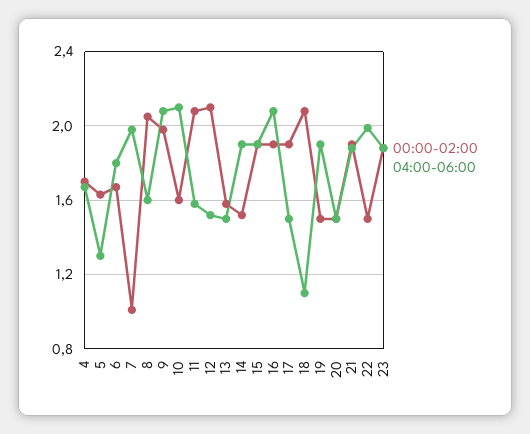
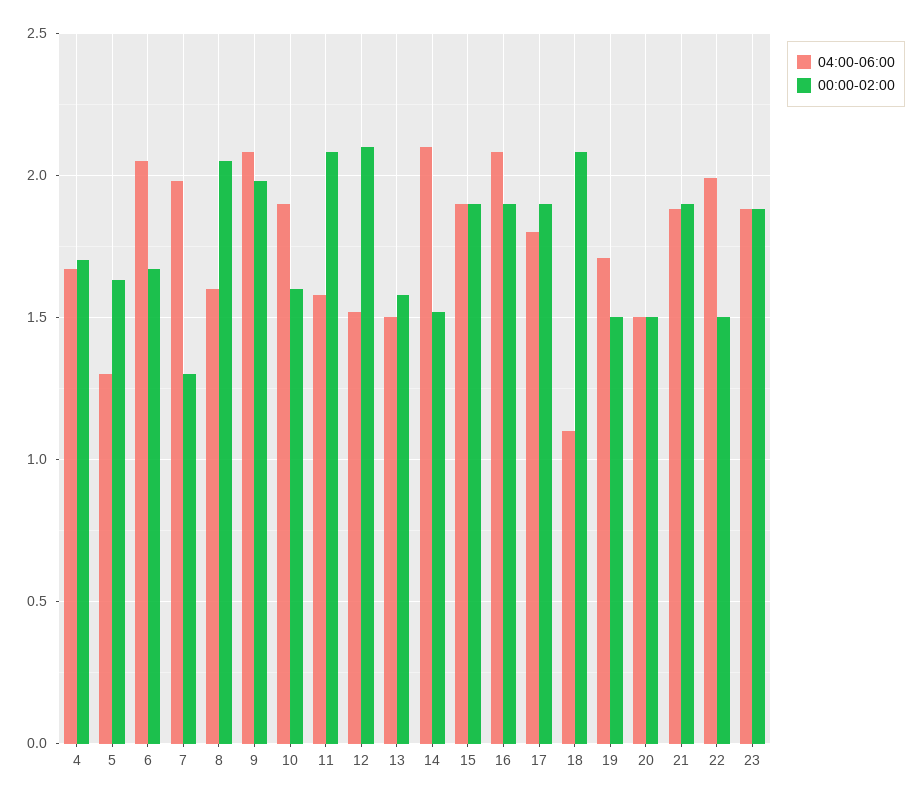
04:00-06:00, 6: 1.8 -> 2.05
00:00-02:00, 7: 1 -> 1.3
04:00-06:00, 10: 2.1 -> 1.9
04:00-06:00, 14: 1.9 -> 2.1
04:00-06:00, 17: 1.5 -> 1.8
04:00-06:00, 19: 1.9 -> 1.7

